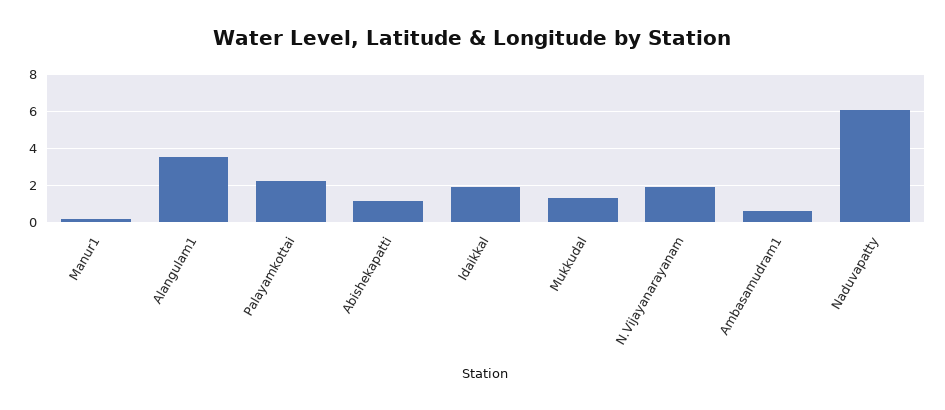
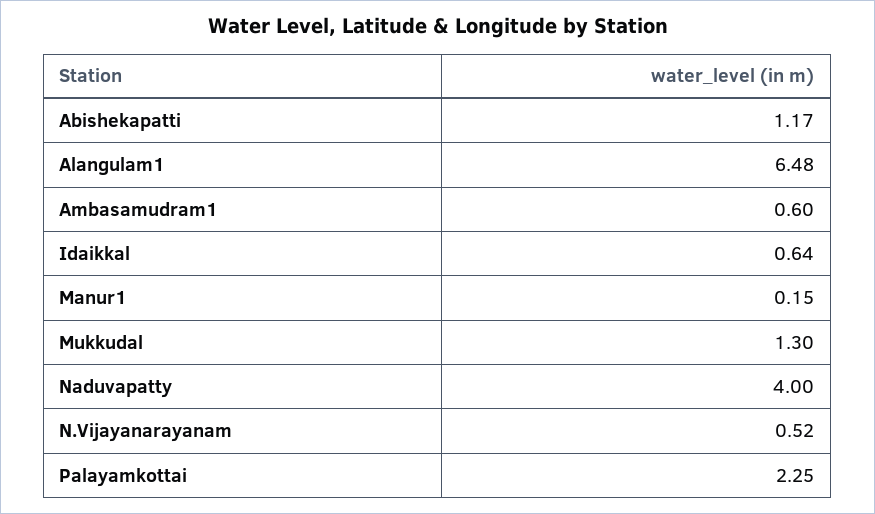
Alangulam1: 3.5 -> 6.48
Idaikkal: 2 -> 0.64
N.Vijayanarayanam: 2 -> 0.52
Naduvapatty: 6 -> 4

